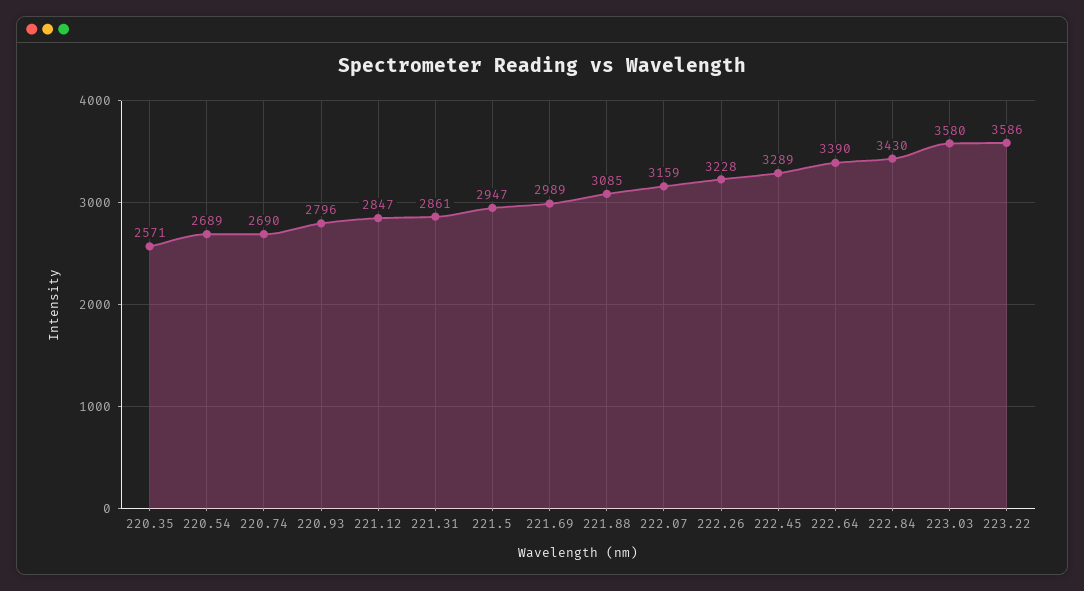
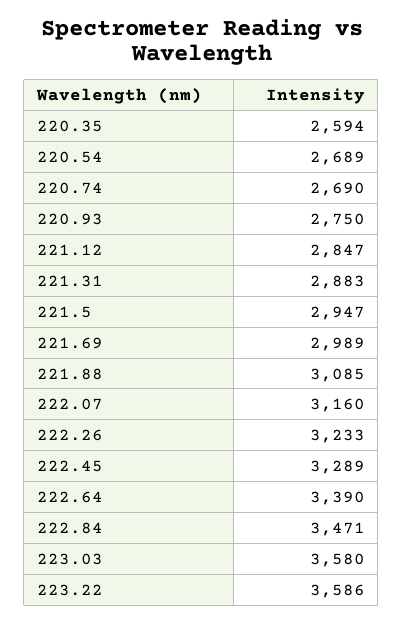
220.35: 2571 -> 2594
220.93: 2796 -> 2750
221.31: 2861 -> 2883
222.07: 3159 -> 3160
222.26: 3228 -> 3233
222.84: 3430 -> 3471

